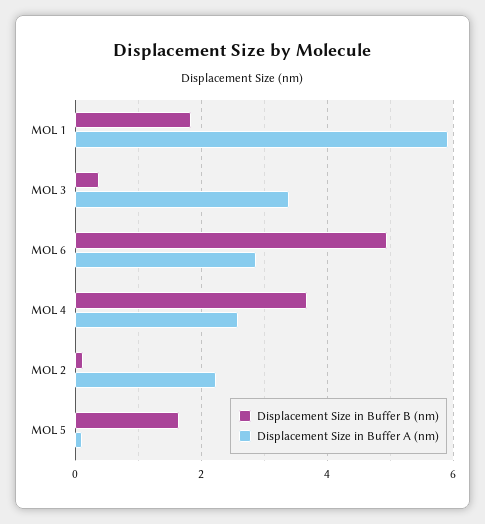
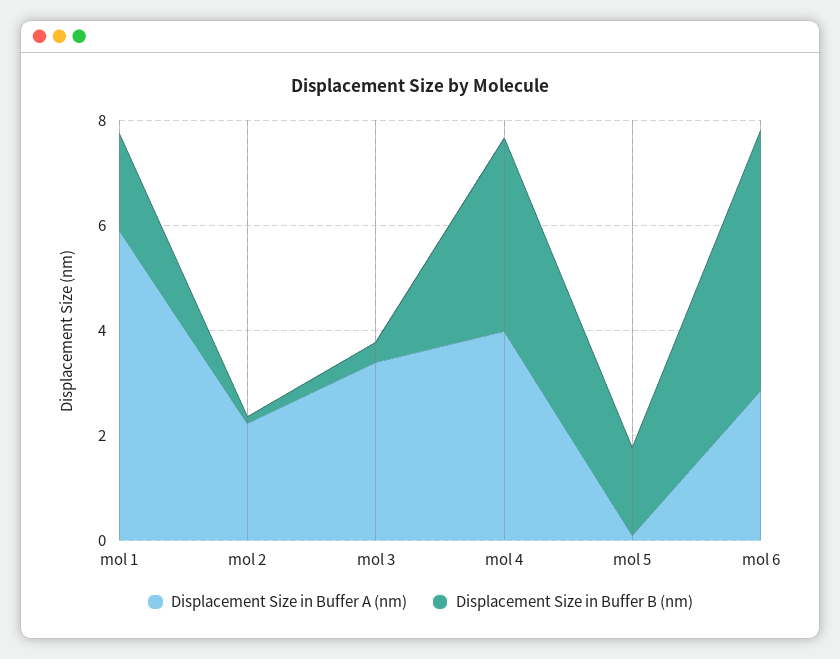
Displacement Size in Buffer A (nm), MOL 4: 2.6 -> 4

